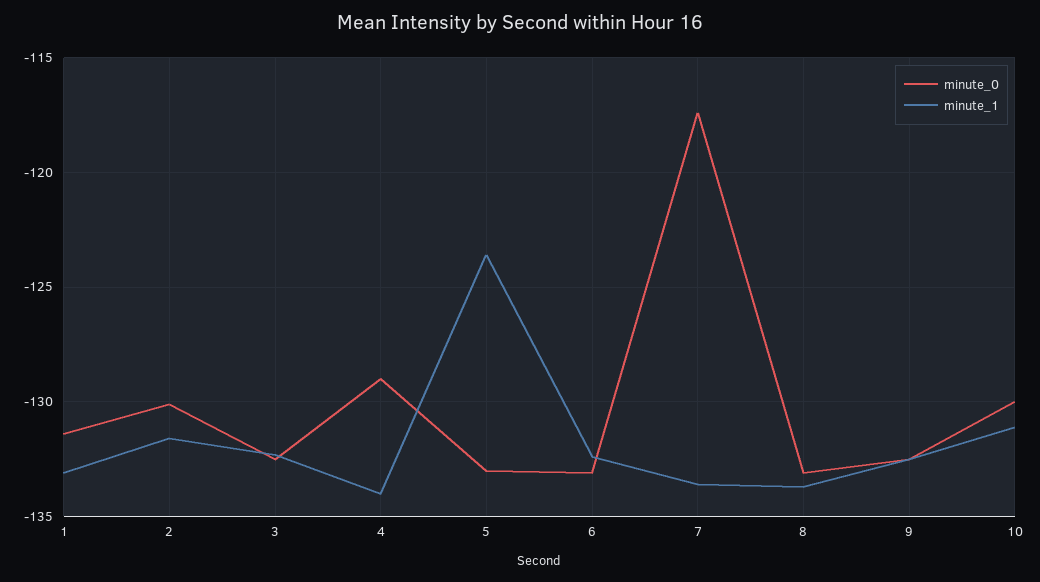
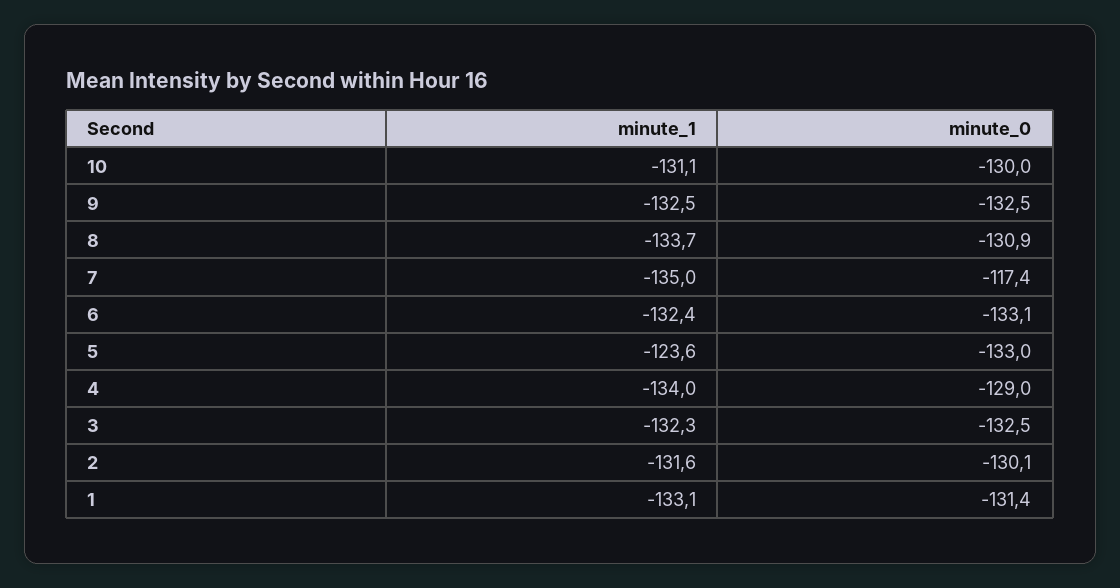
minute_1, 7: -133.5 -> -135
minute_0, 8: -133 -> -130.9

